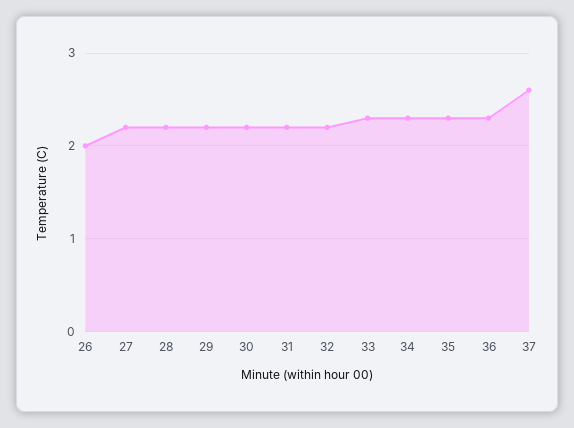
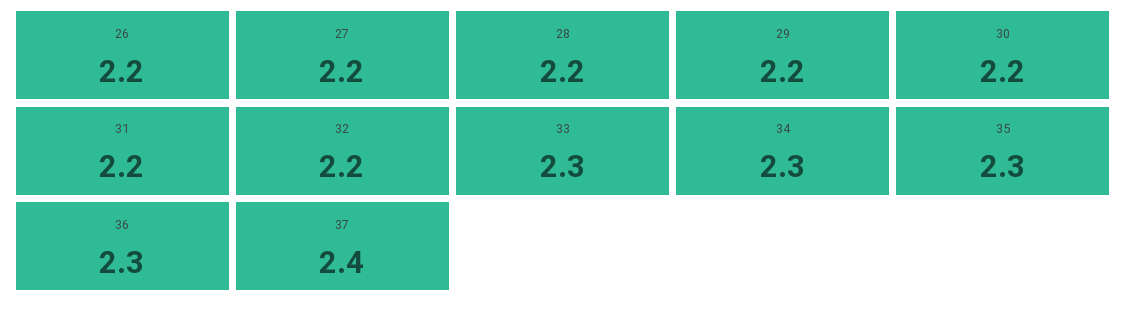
26: 2 -> 2.2
37: 2.6 -> 2.4

